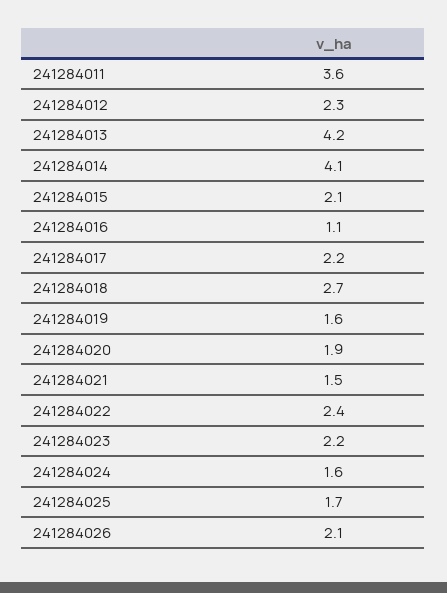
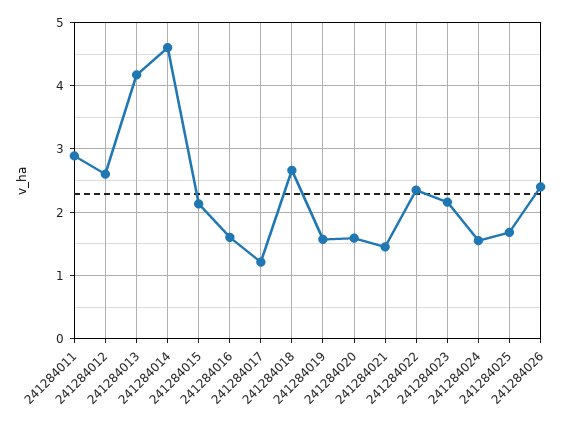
241284011: 3.6 -> 2.9
241284012: 2.3 -> 2.6
241284014: 4.1 -> 4.6
241284016: 1.1 -> 1.6
241284017: 2.2 -> 1.2
241284020: 1.9 -> 1.6
241284026: 2.1 -> 2.4

